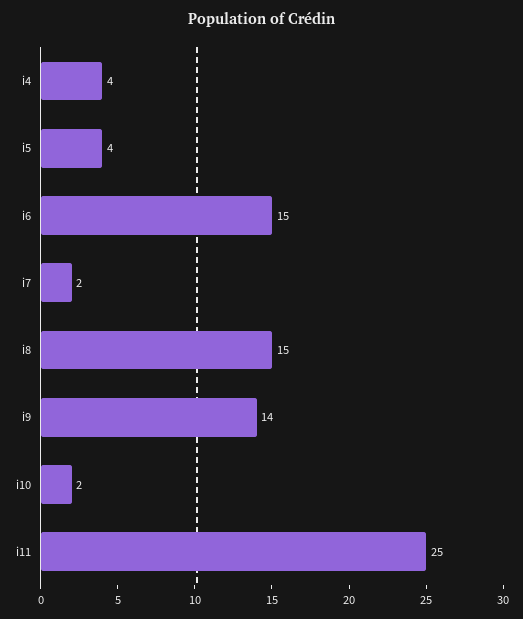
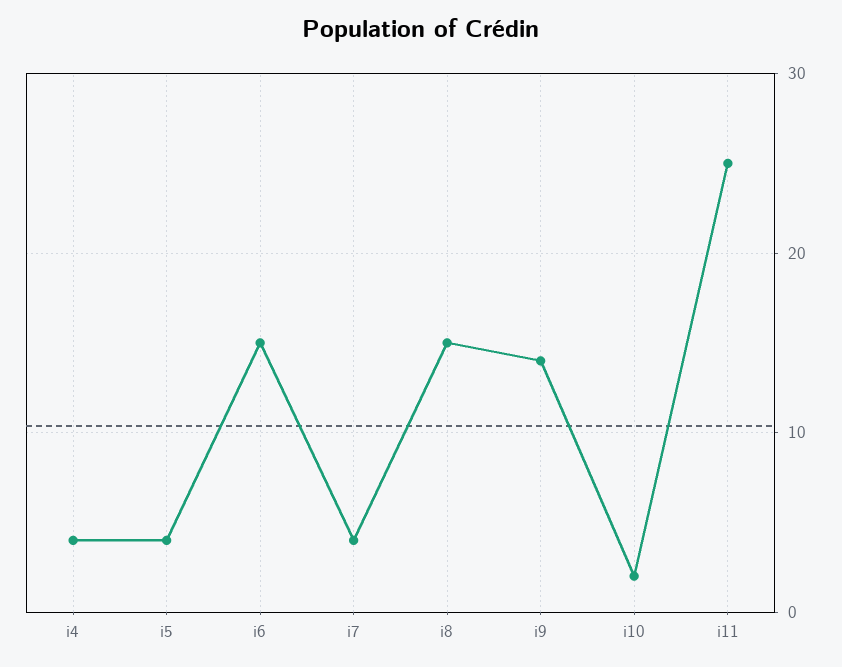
i7: 2 -> 4

